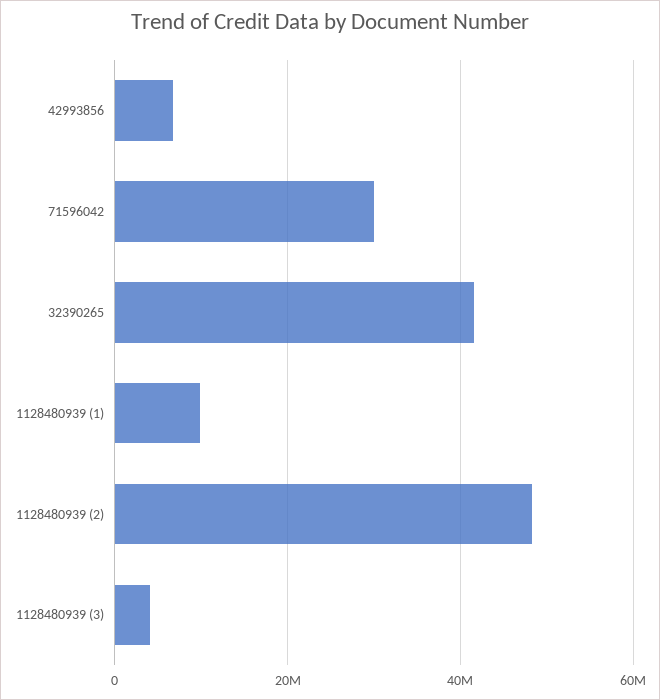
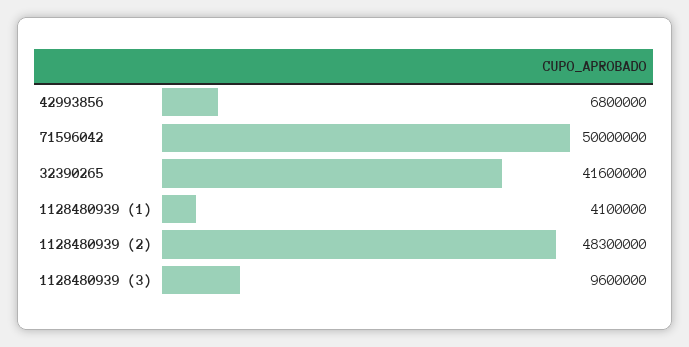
71596042: 30000000 -> 50000000
1128480939 (1): 10000000 -> 4100000
1128480939 (3): 4000000 -> 9600000

